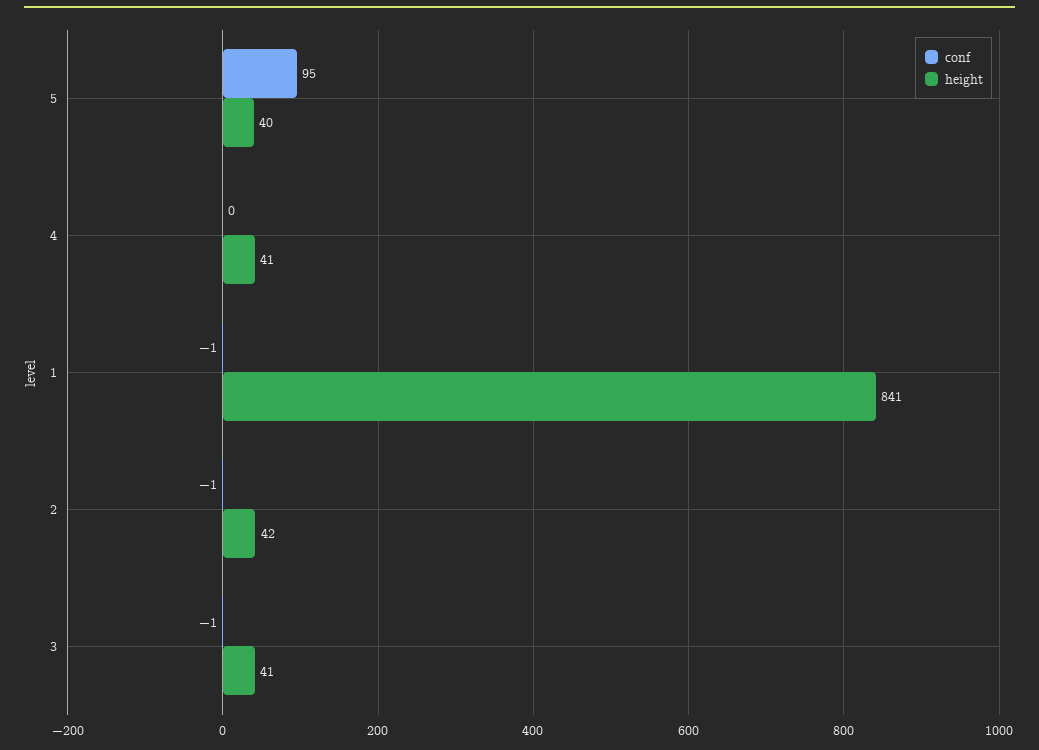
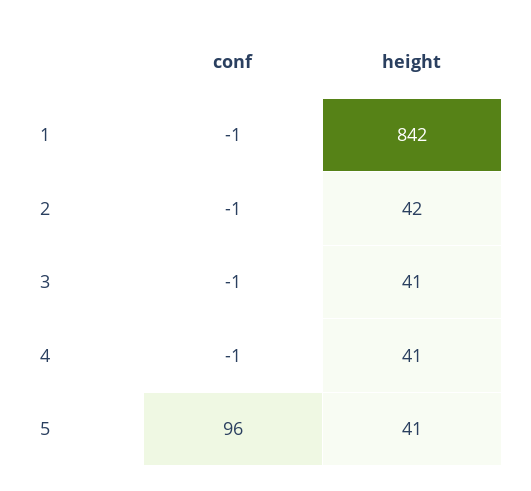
conf, 5: 95 -> 96
height, 5: 40 -> 41
conf, 4: 0 -> -1
height, 1: 841 -> 842

